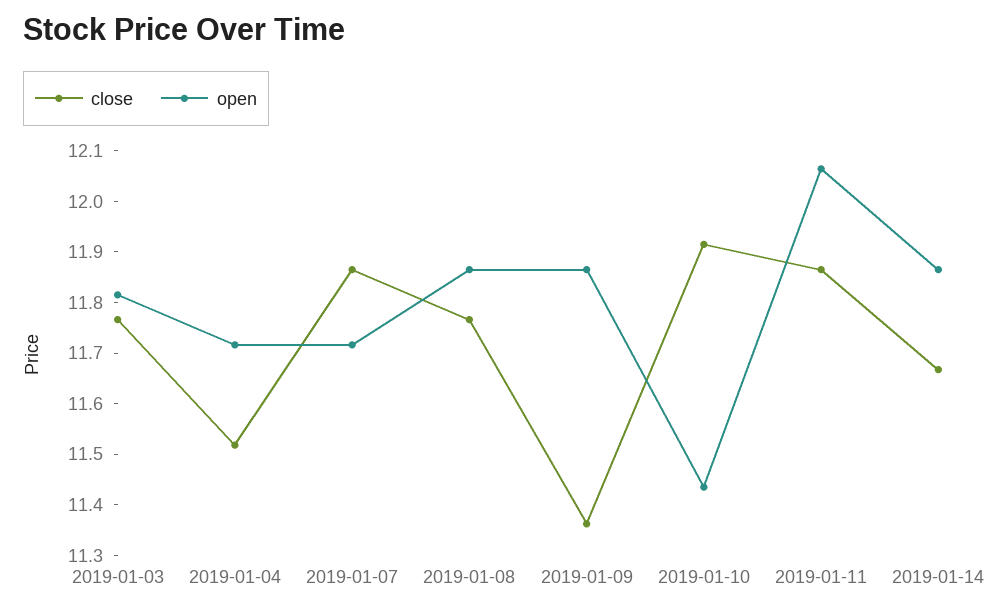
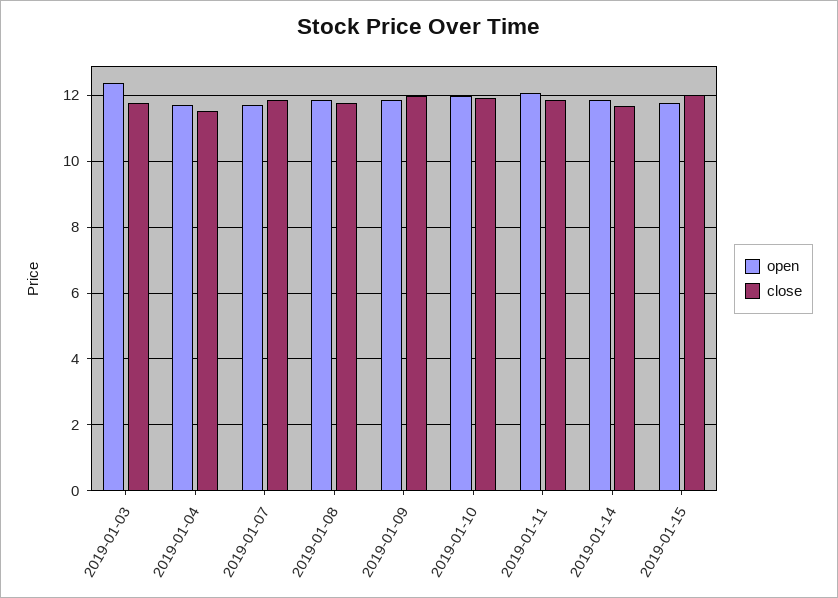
open, 2019-01-03: 11.82 -> 12.4
close, 2019-01-09: 11.36 -> 12
open, 2019-01-10: 11.44 -> 12
open, 2019-01-15: none -> 11.8
close, 2019-01-15: none -> 12

